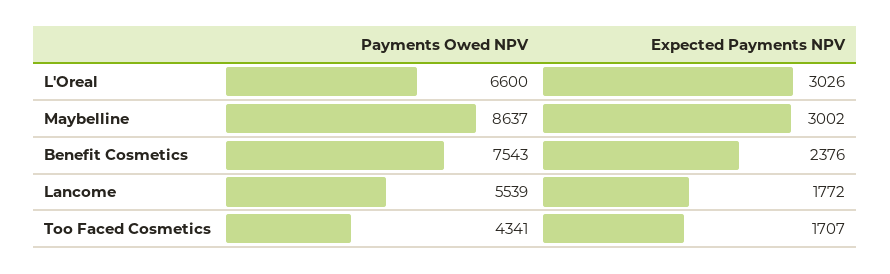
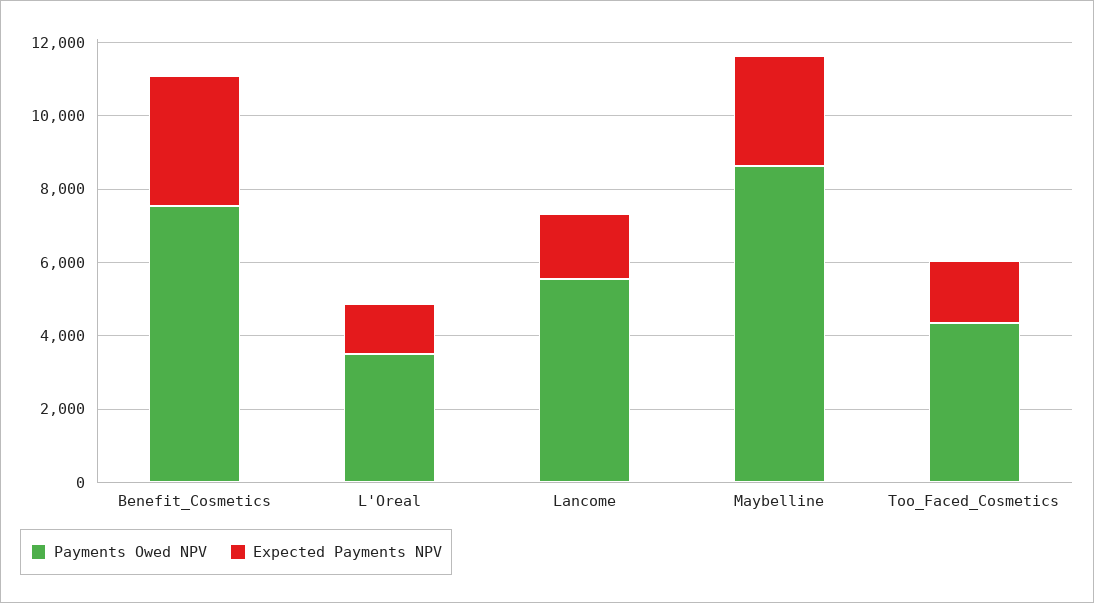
Payments Owed NPV, L'Oreal: 6600 -> 3500
Expected Payments NPV, L'Oreal: 3026 -> 1500
Expected Payments NPV, Benefit Cosmetics: 2376 -> 3500

